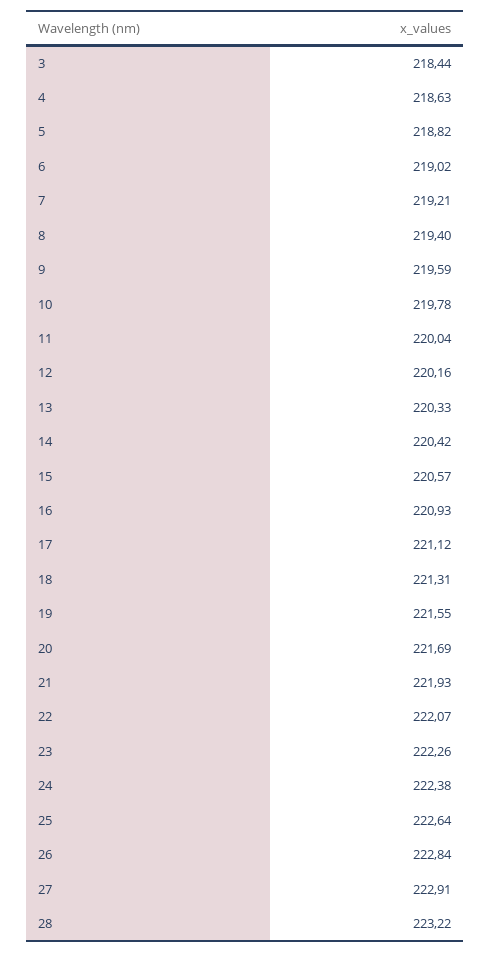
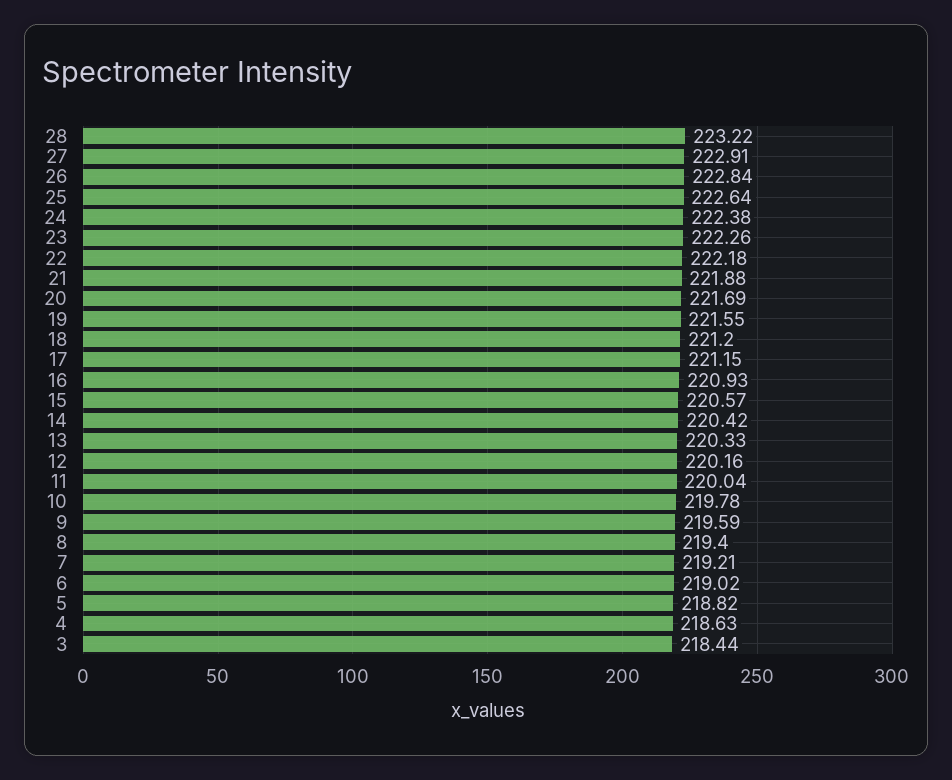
17: 221.12 -> 221.15
18: 221.31 -> 221.2
21: 221.93 -> 221.88
22: 222.07 -> 222.18

